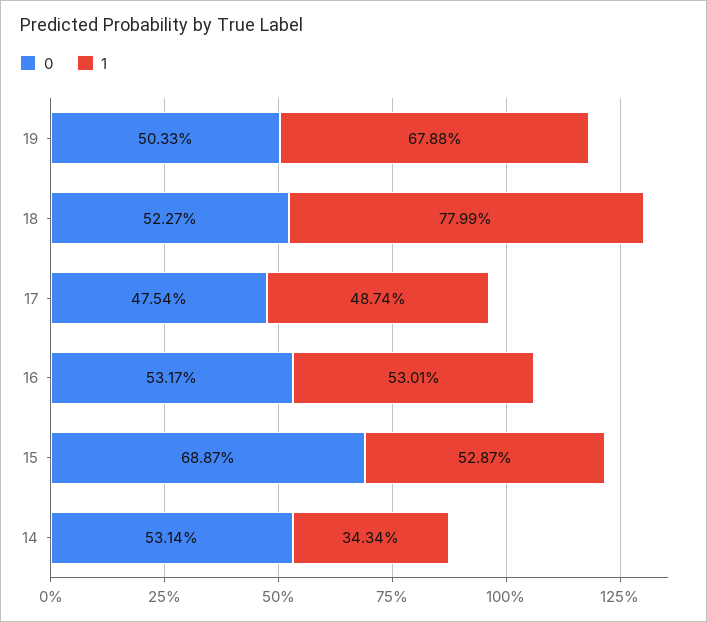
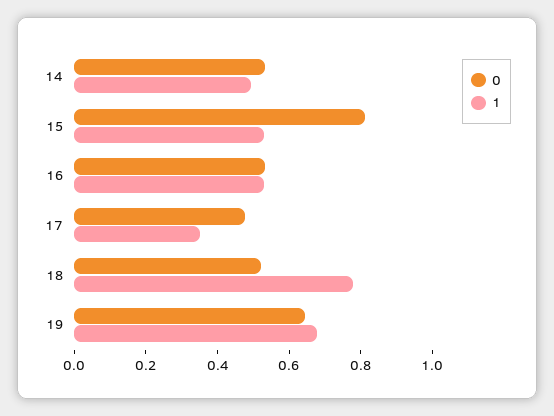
0, 19: 0.5033 -> 0.65
1, 17: 0.4874 -> 0.35
0, 15: 0.6887 -> 0.8
1, 14: 0.3434 -> 0.5

